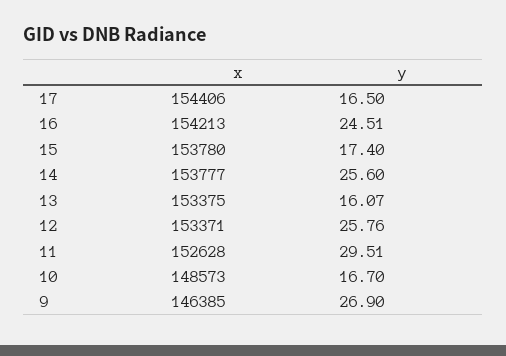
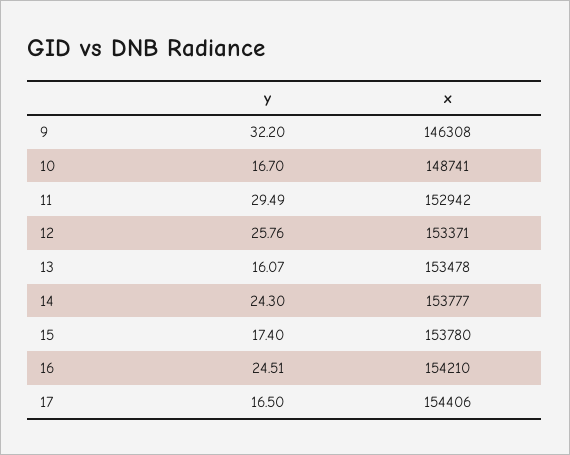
x, 16: 154213 -> 154210
y, 14: 25.6 -> 24.3
x, 13: 153375 -> 153478
x, 11: 152628 -> 152942
y, 11: 29.51 -> 29.49
x, 10: 148573 -> 148741
x, 9: 146385 -> 146308
y, 9: 26.9 -> 32.2

